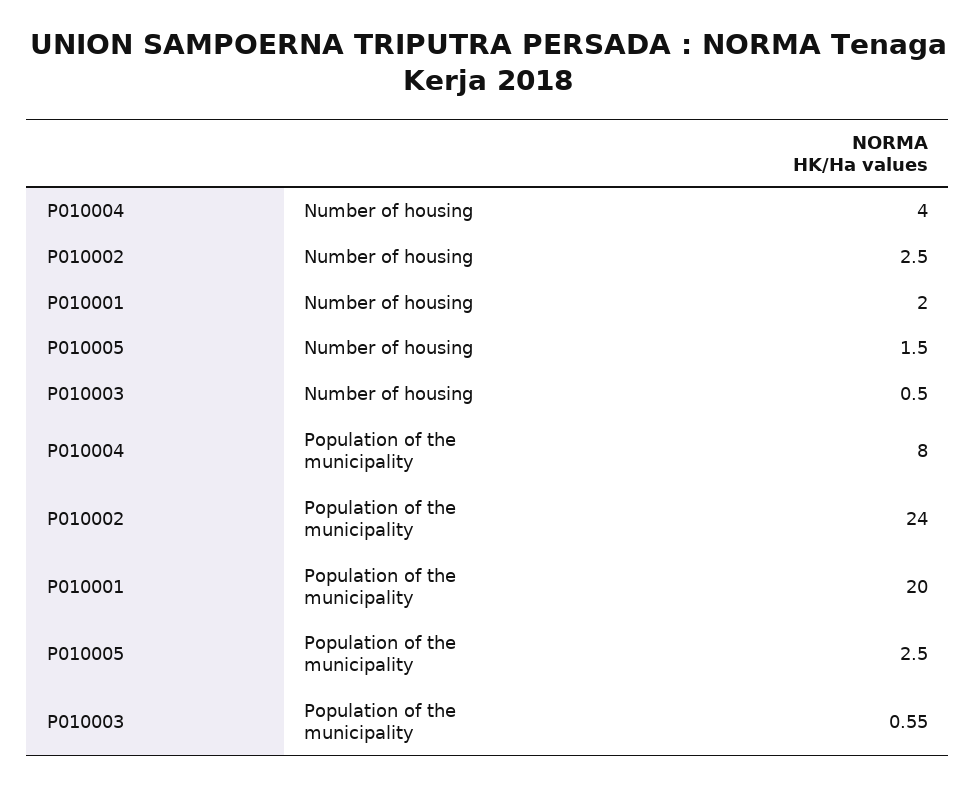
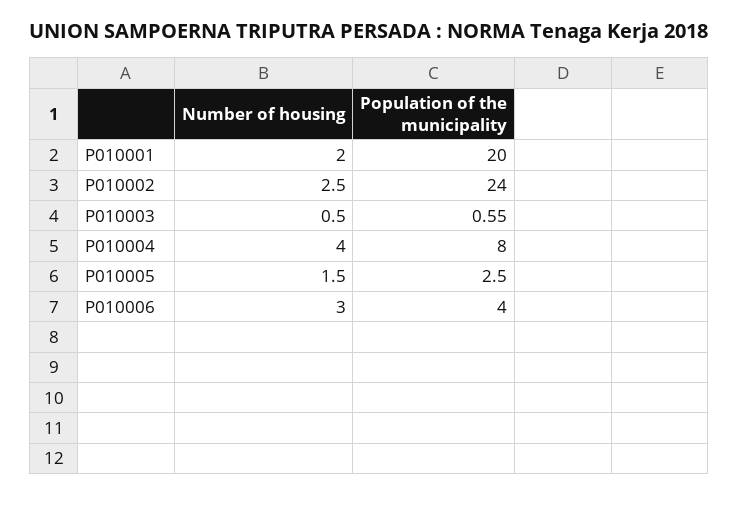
P010006, Number of housing: none -> 3
P010006, Population of the municipality: none -> 4

